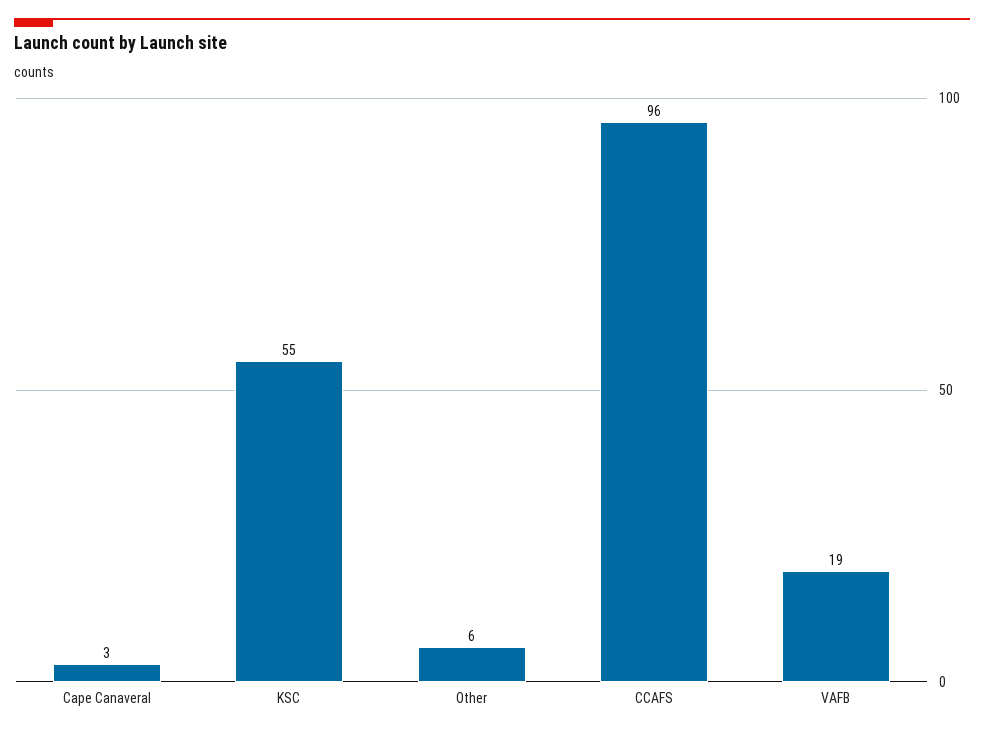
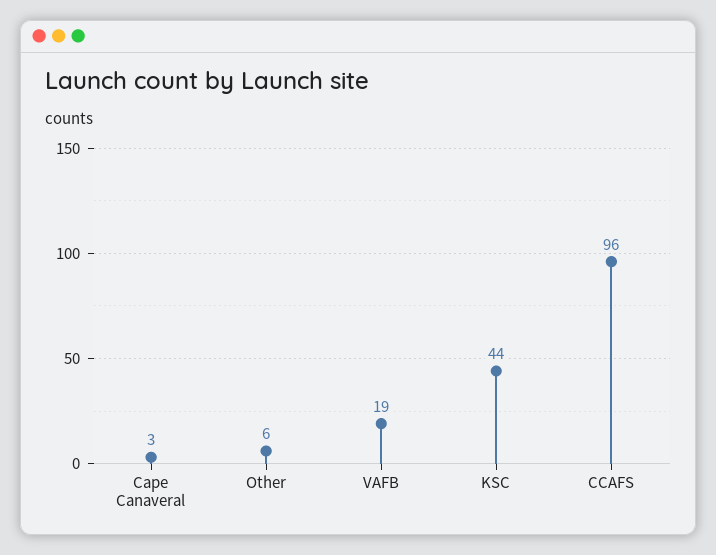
KSC: 55 -> 44

